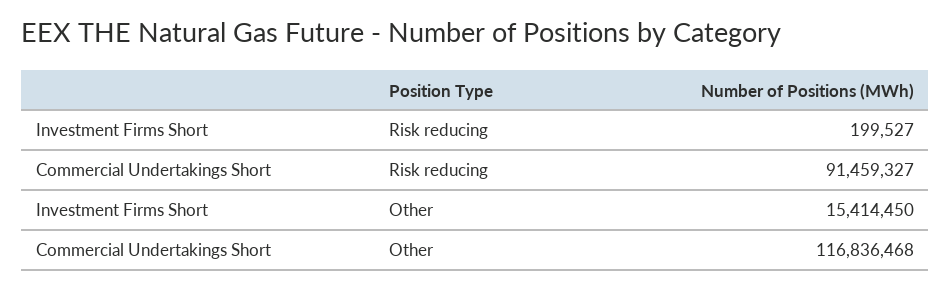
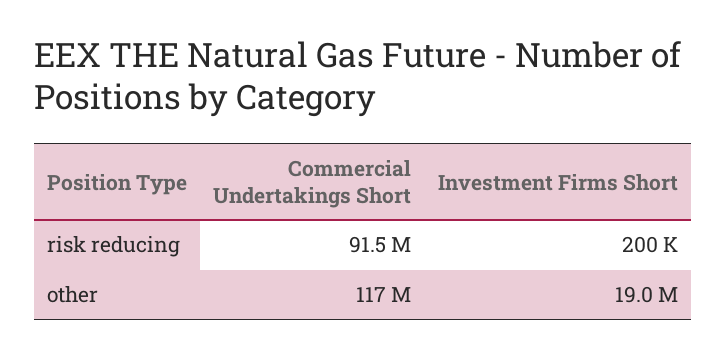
Investment Firms Short, Other: 15414450 -> 19000000

